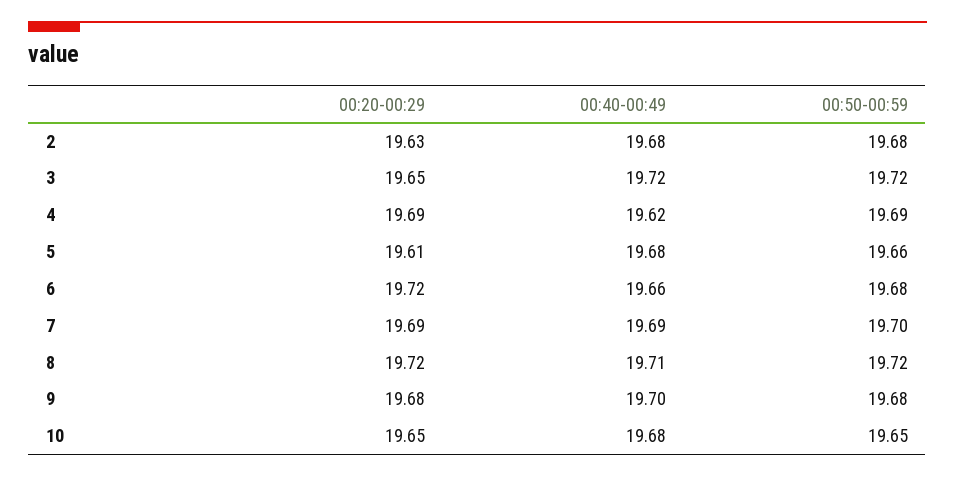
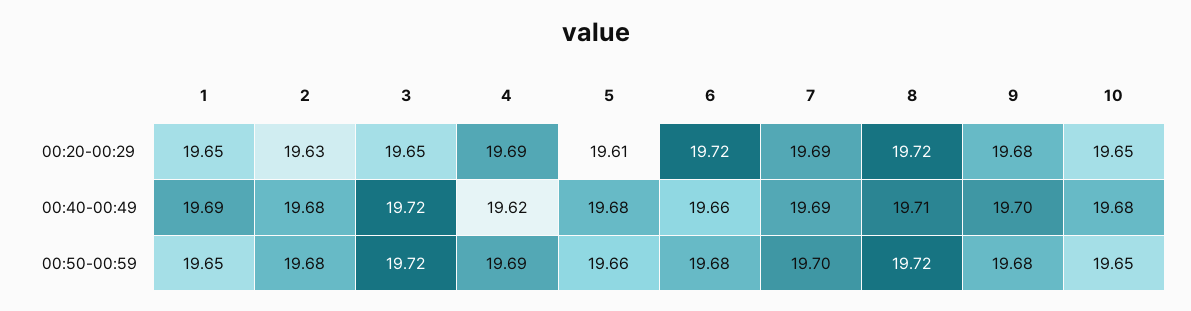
00:20-00:29, 1: none -> 19.65
00:40-00:49, 1: none -> 19.69
00:50-00:59, 1: none -> 19.65

